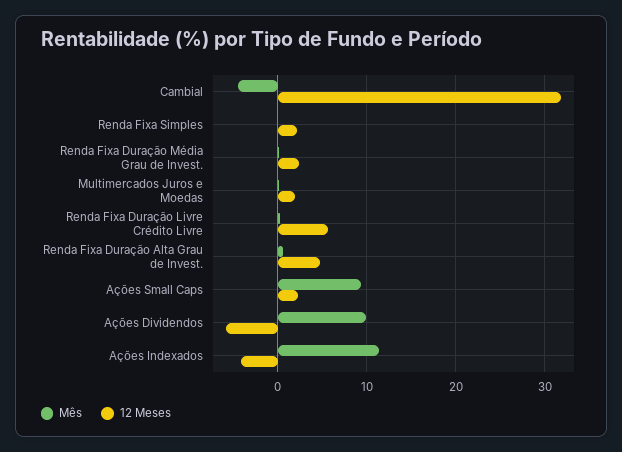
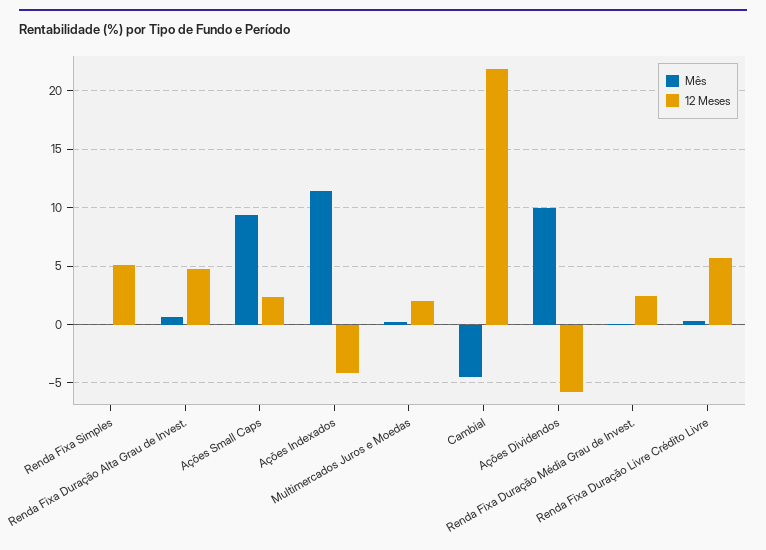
12 Meses, Cambial: 32 -> 22
12 Meses, Renda Fixa Simples: 2 -> 5

